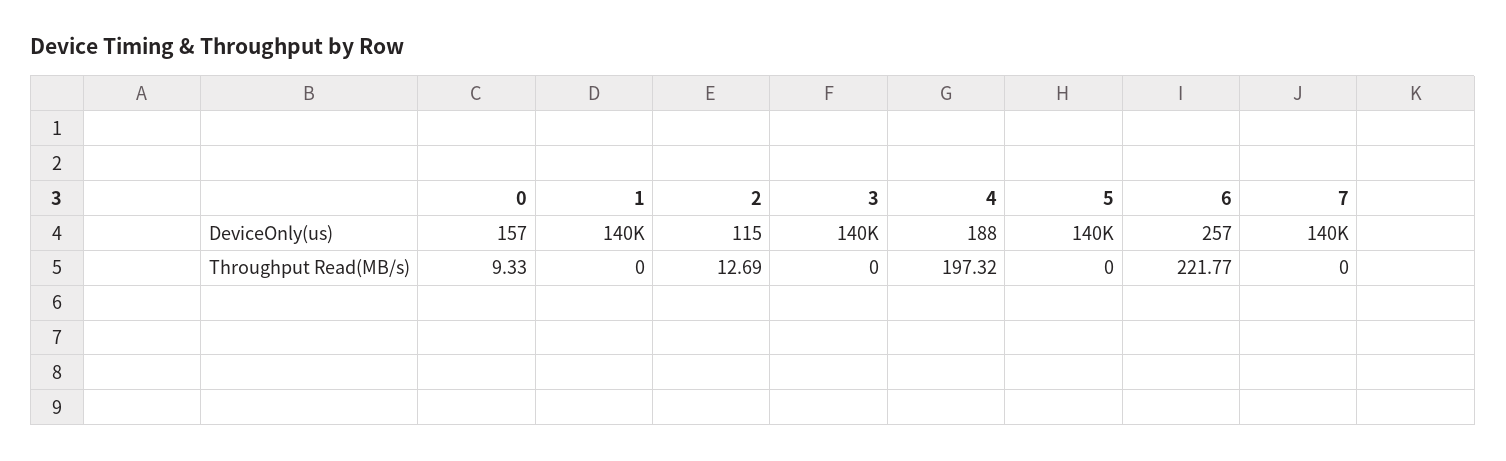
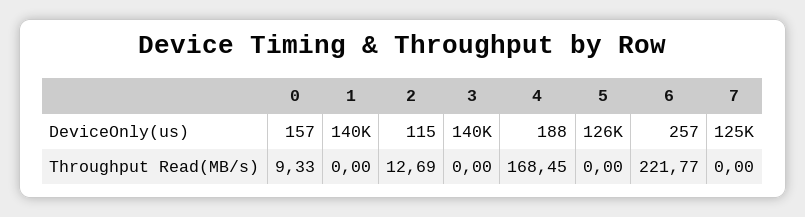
5, DeviceOnly(us): 140000 -> 126000
7, DeviceOnly(us): 140000 -> 125000
4, Throughput Read(MB/s): 197.32 -> 168.45

